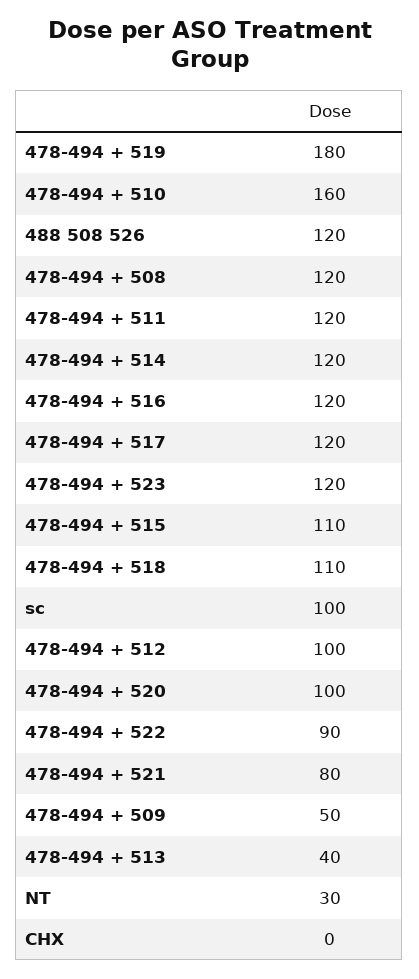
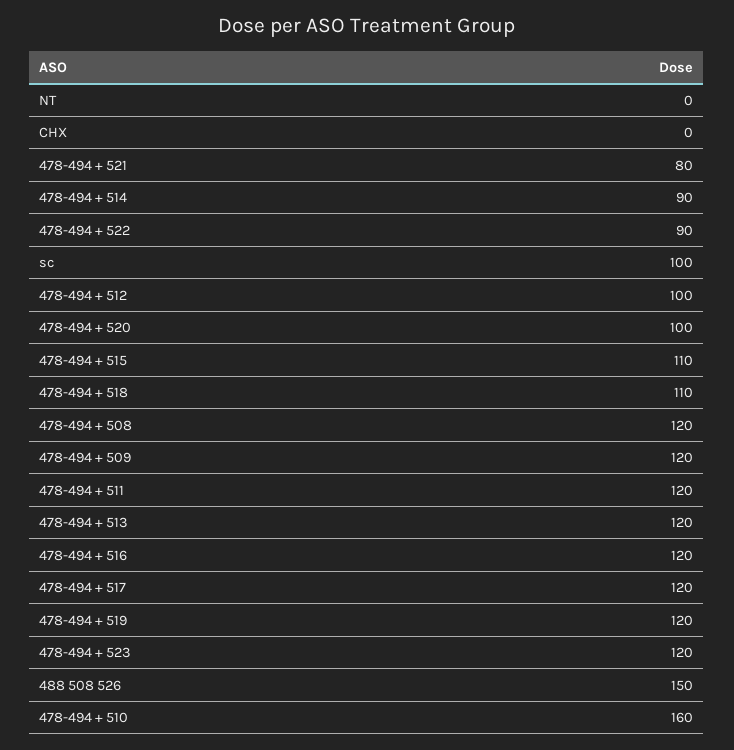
478-494 + 519: 180 -> 120
488 508 526: 120 -> 150
478-494 + 514: 120 -> 90
478-494 + 509: 50 -> 120
478-494 + 513: 40 -> 120
NT: 30 -> 0

